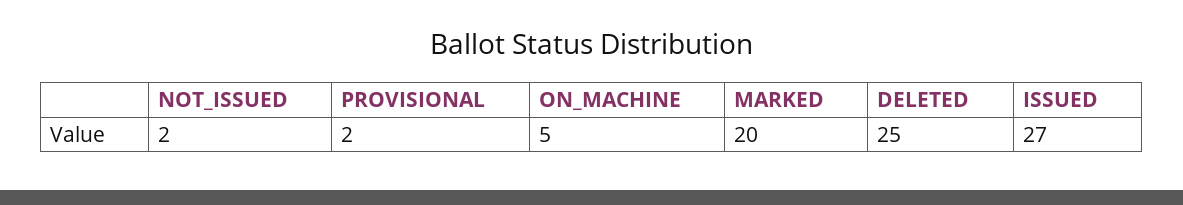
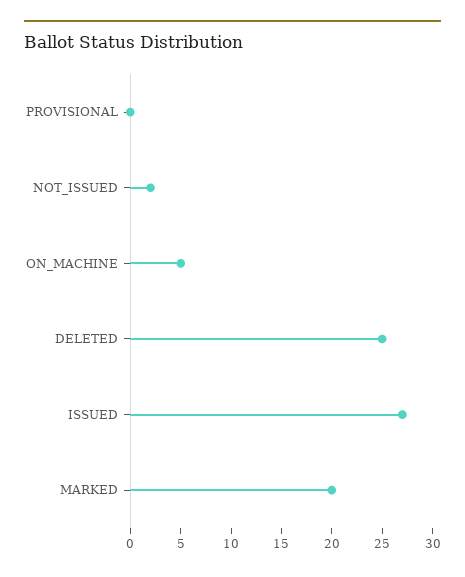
PROVISIONAL: 2 -> 0

